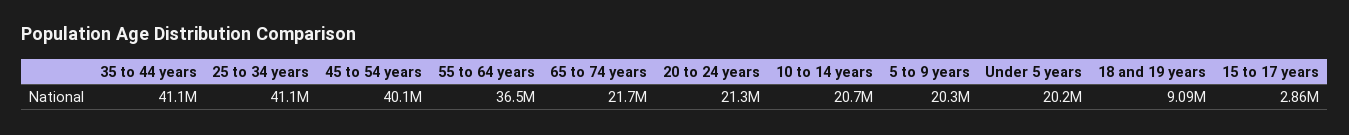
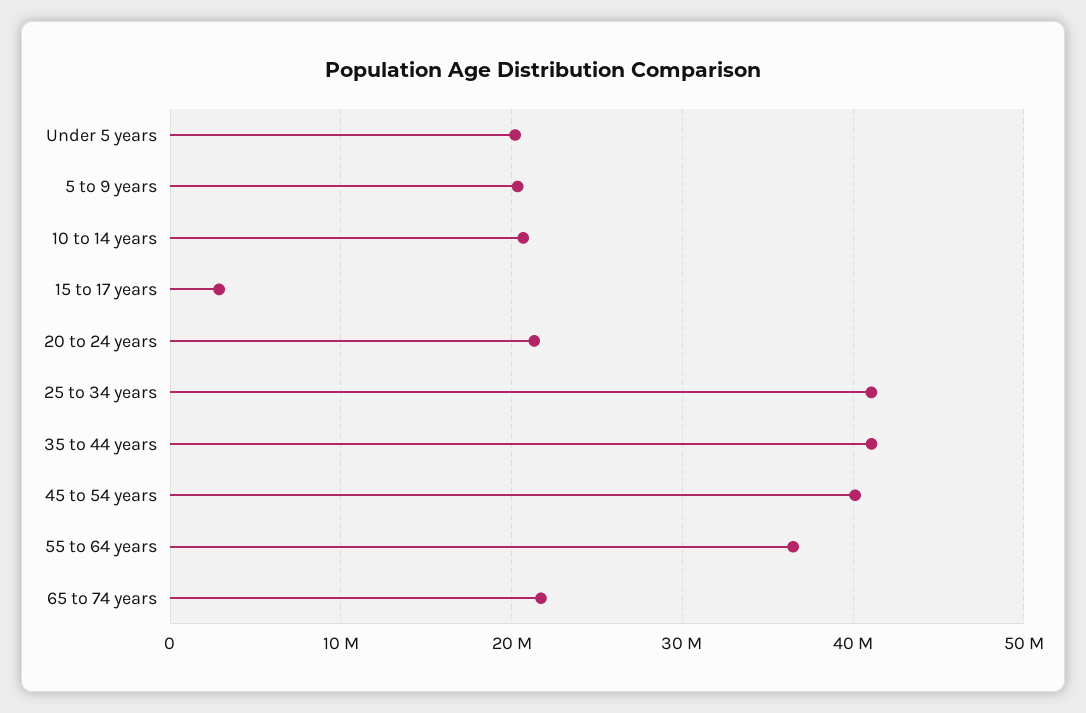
18 and 19 years: 9090000 -> none

